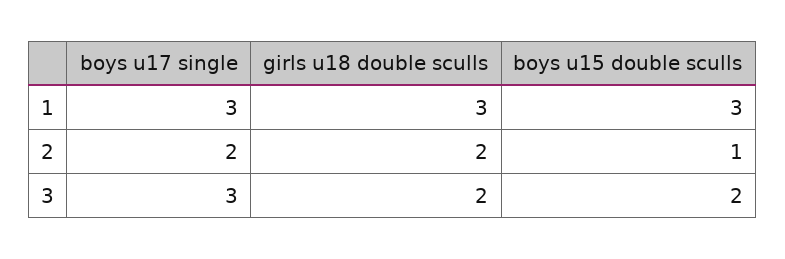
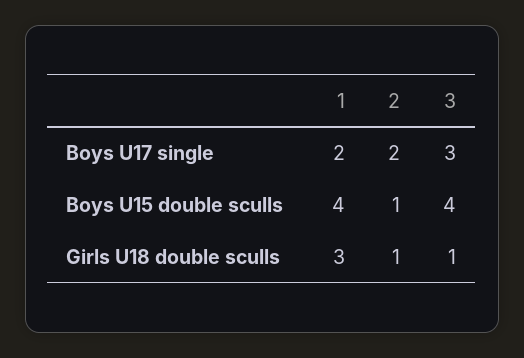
boys u17 single, 1: 3 -> 2
boys u15 double sculls, 1: 3 -> 4
girls u18 double sculls, 2: 2 -> 1
girls u18 double sculls, 3: 2 -> 1
boys u15 double sculls, 3: 2 -> 4

